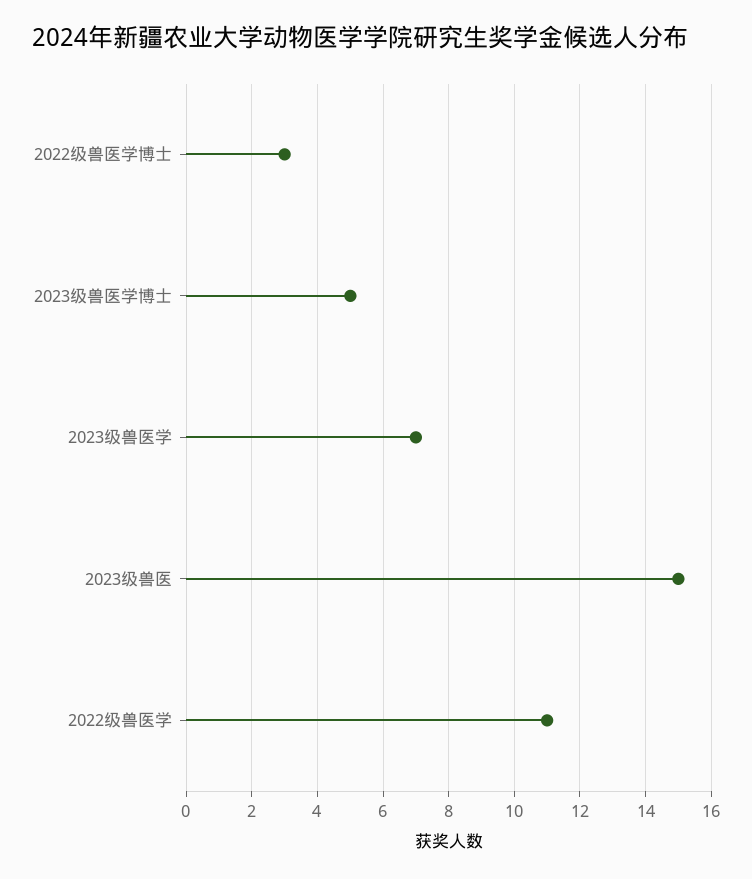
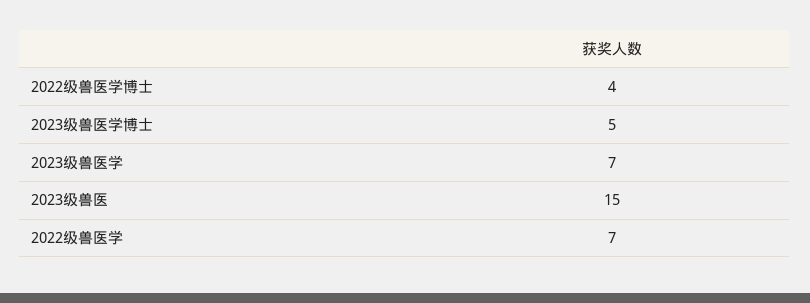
2022级兽医学博士: 3 -> 4
2022级兽医学: 11 -> 7

